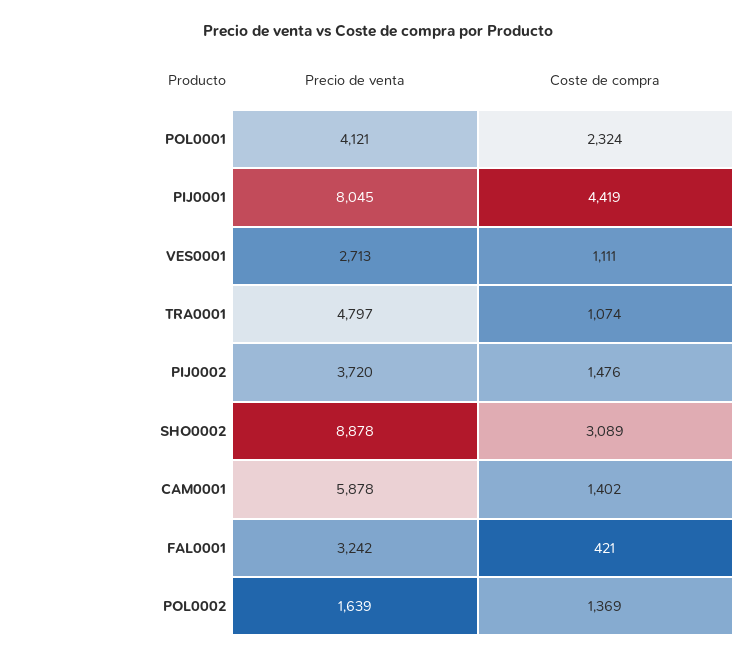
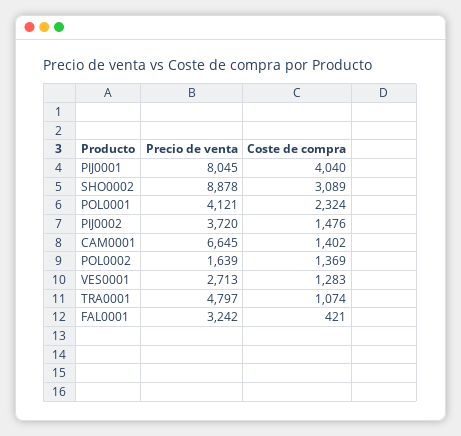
Coste de compra, PIJ0001: 4419 -> 4040
Coste de compra, VES0001: 1111 -> 1283
Precio de venta, CAM0001: 5878 -> 6645

